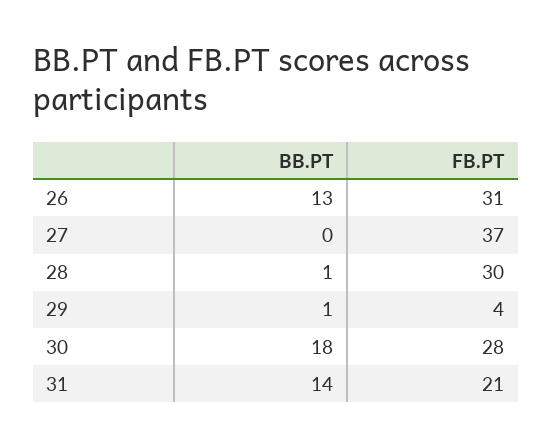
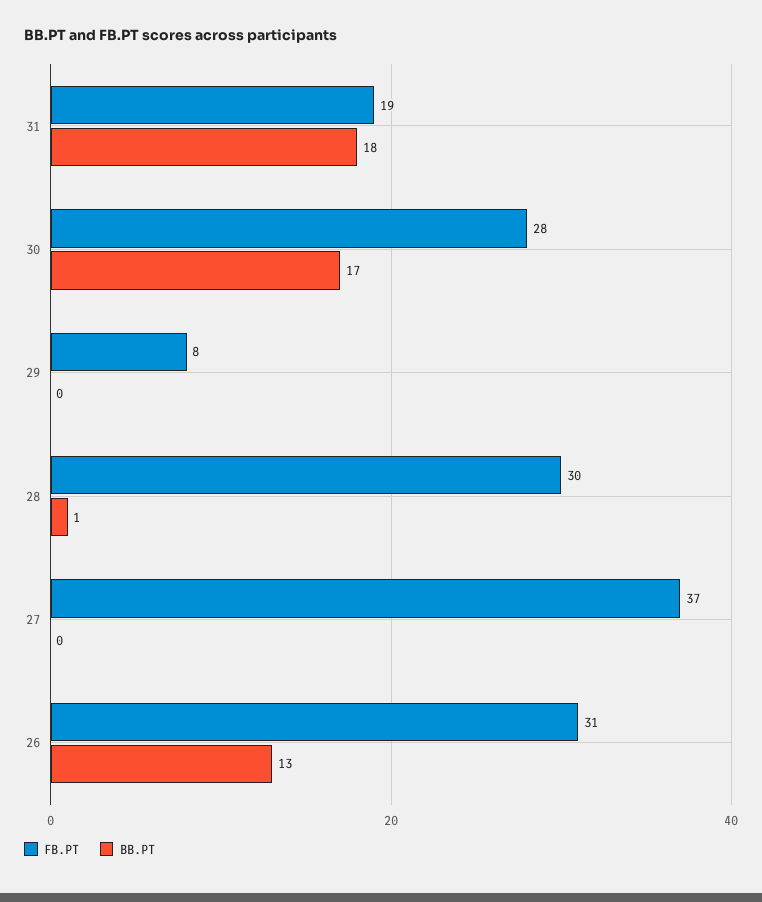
BB.PT, 29: 1 -> 0
FB.PT, 29: 4 -> 8
BB.PT, 30: 18 -> 17
BB.PT, 31: 14 -> 18
FB.PT, 31: 21 -> 19

